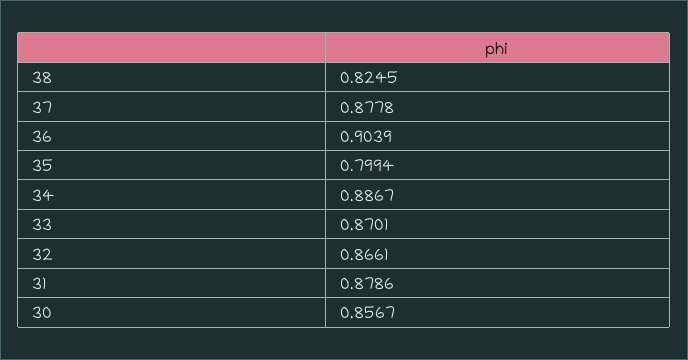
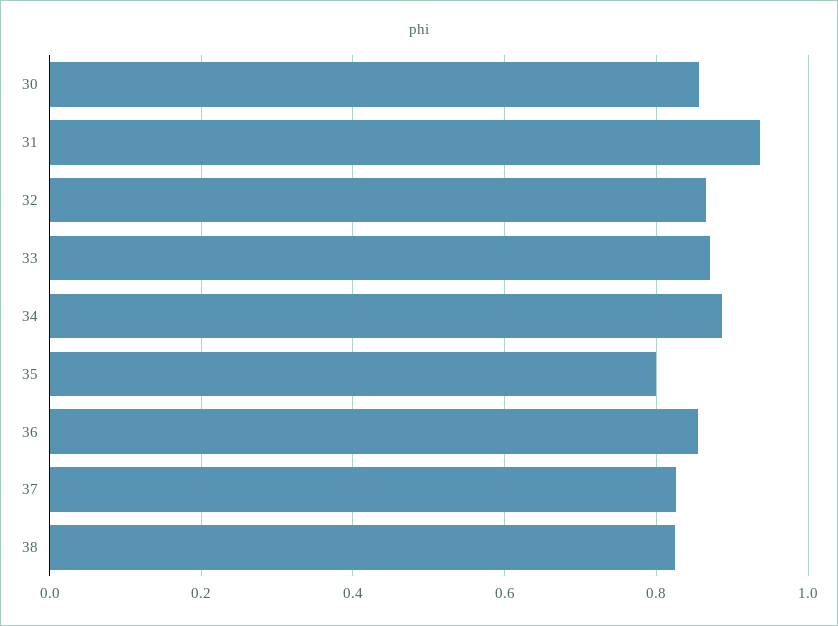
37: 0.8778 -> 0.82
36: 0.9039 -> 0.86
31: 0.8786 -> 0.94

